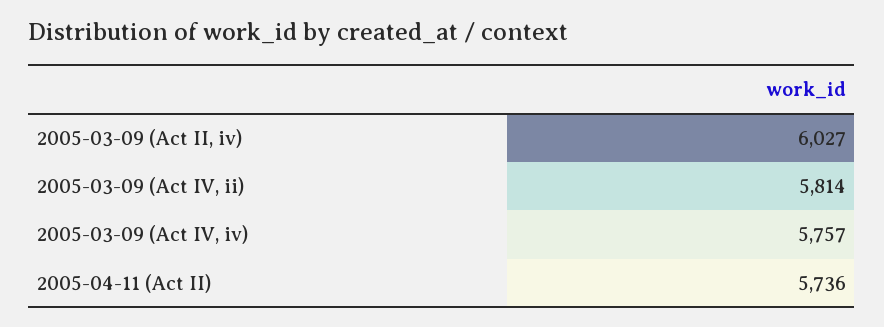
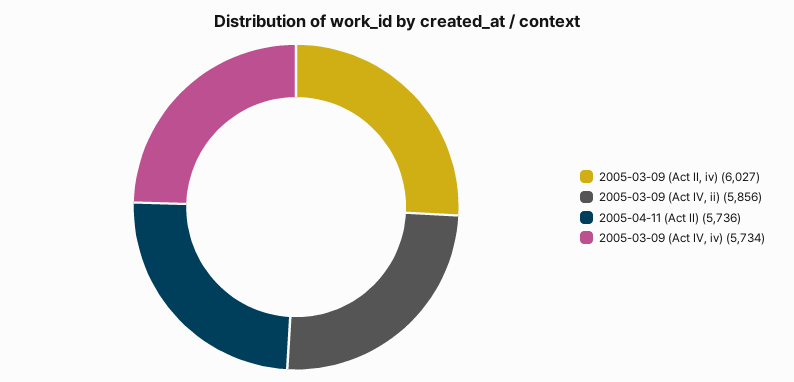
2005-03-09 (Act IV, ii): 5814 -> 5856
2005-03-09 (Act IV, iv): 5757 -> 5734

